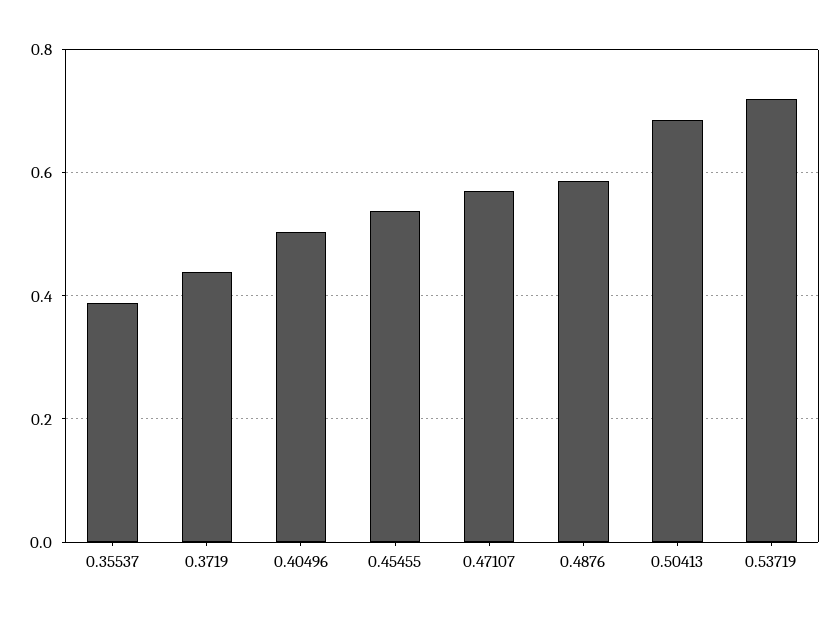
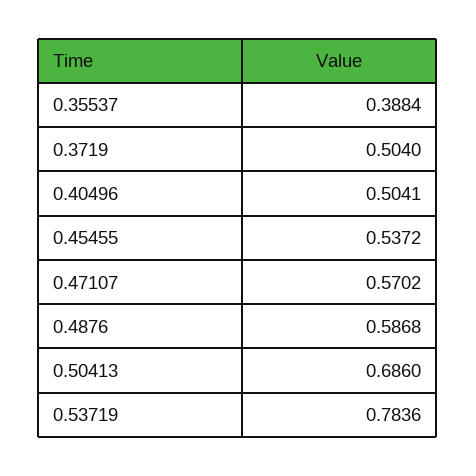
0.3719: 0.44 -> 0.504
0.53719: 0.72 -> 0.7836

